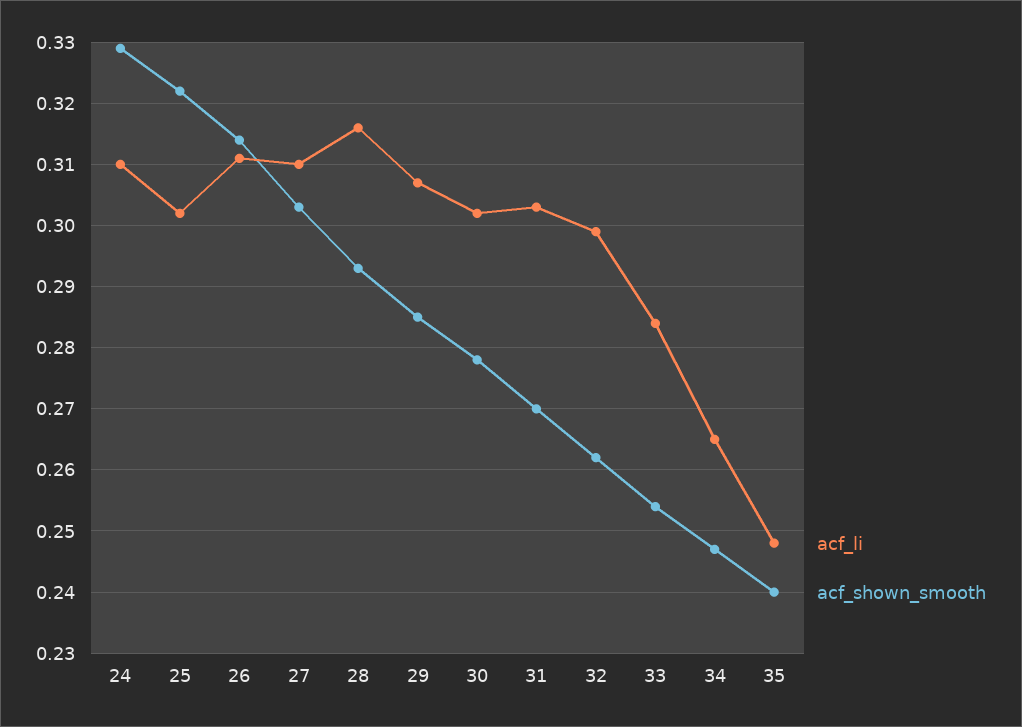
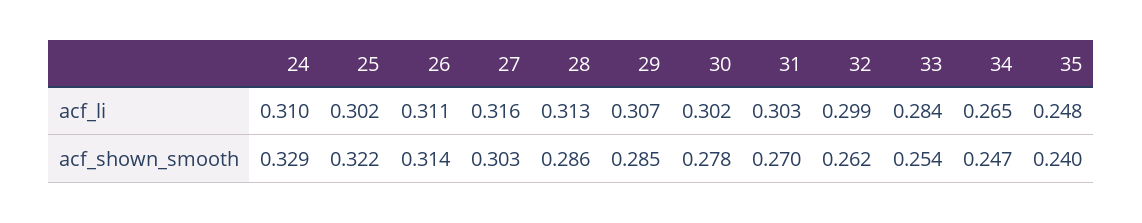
acf_li, 27: 0.31 -> 0.316
acf_li, 28: 0.316 -> 0.313
acf_shown_smooth, 28: 0.293 -> 0.286

